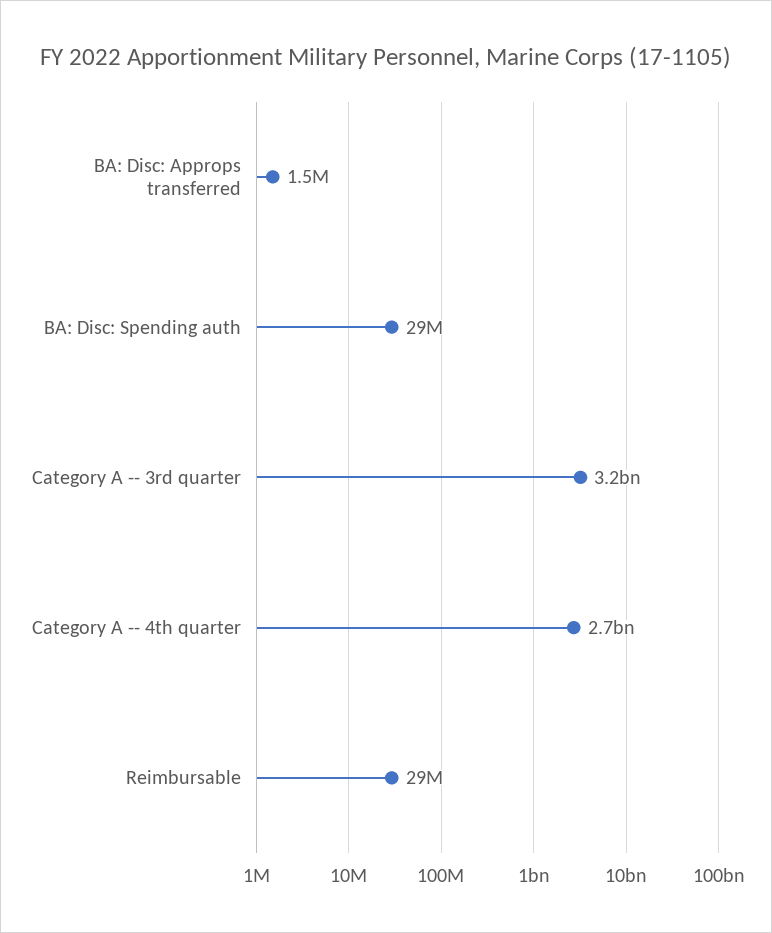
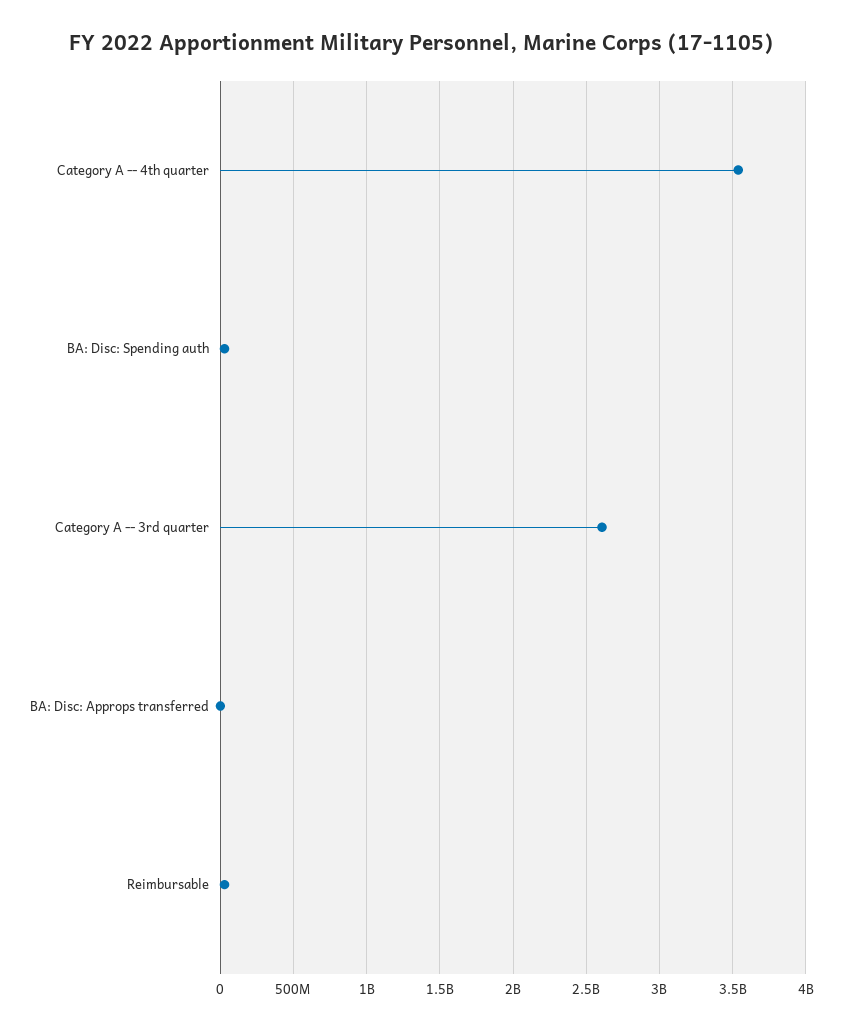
Category A -- 3rd quarter: 3200000000 -> 2600000000
Category A -- 4th quarter: 2700000000 -> 3550000000

